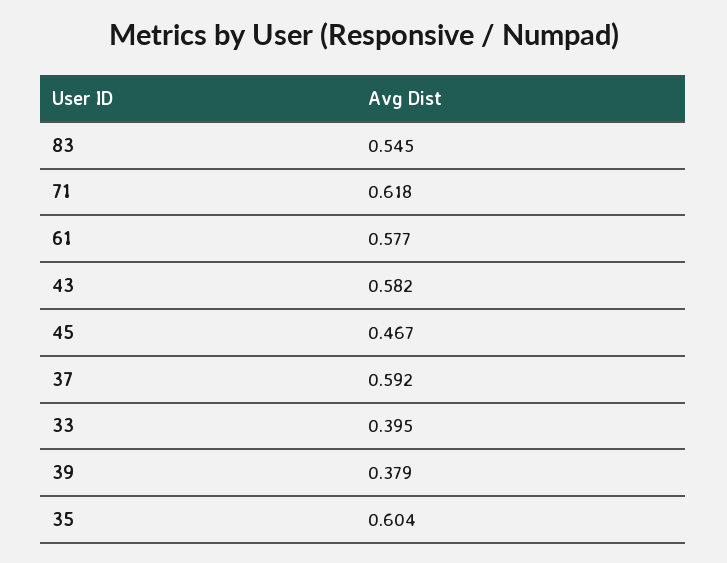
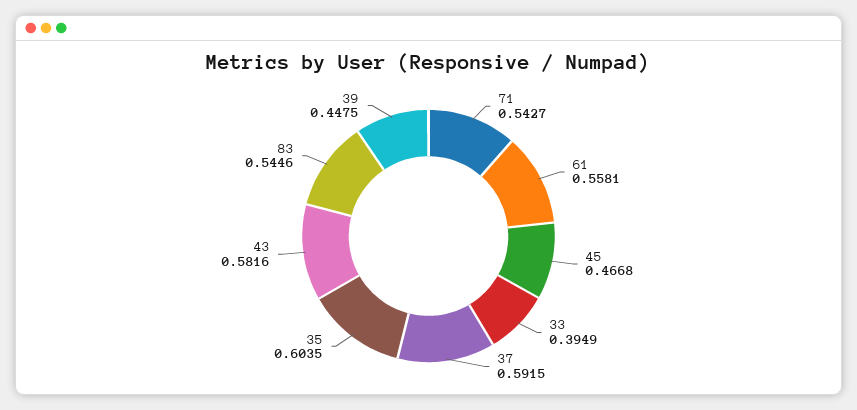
71: 0.618 -> 0.5427
61: 0.577 -> 0.5581
39: 0.379 -> 0.4475

